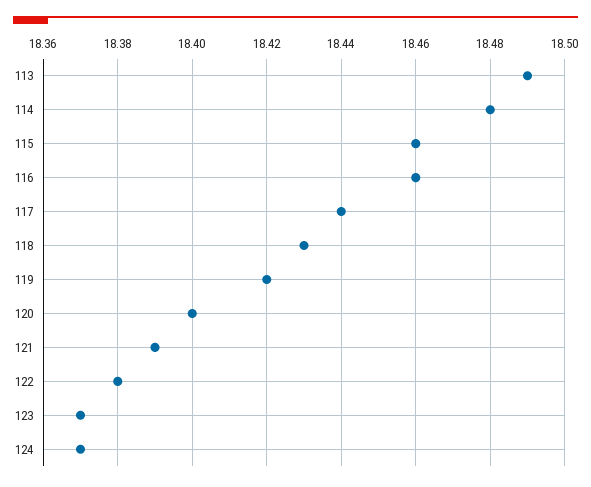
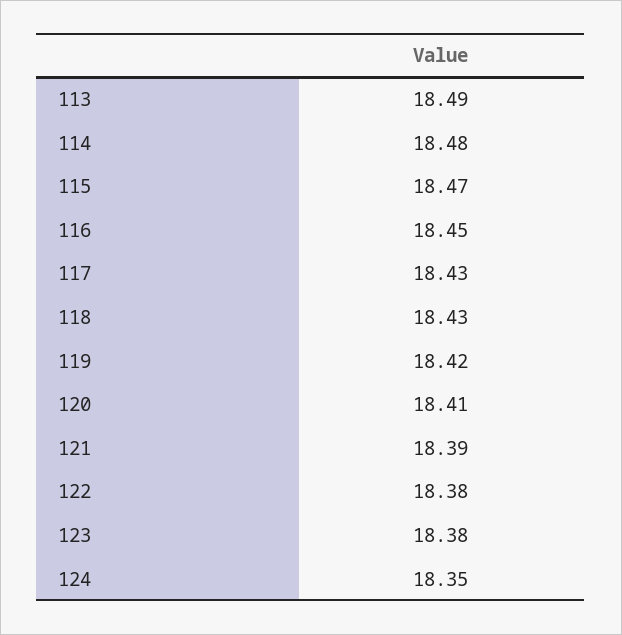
115: 18.46 -> 18.47
116: 18.46 -> 18.45
117: 18.44 -> 18.43
120: 18.4 -> 18.41
123: 18.37 -> 18.38
124: 18.37 -> 18.35

